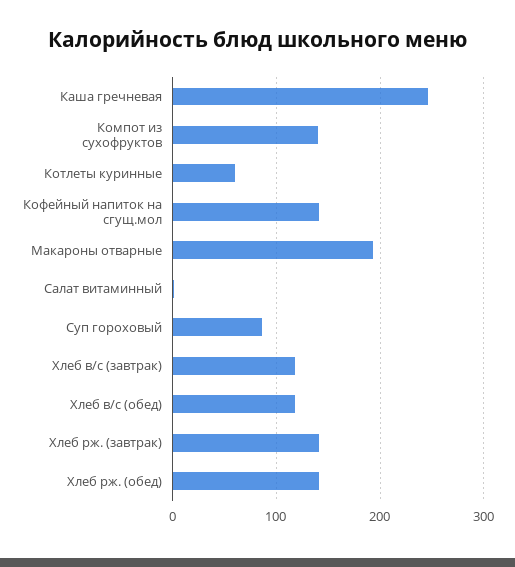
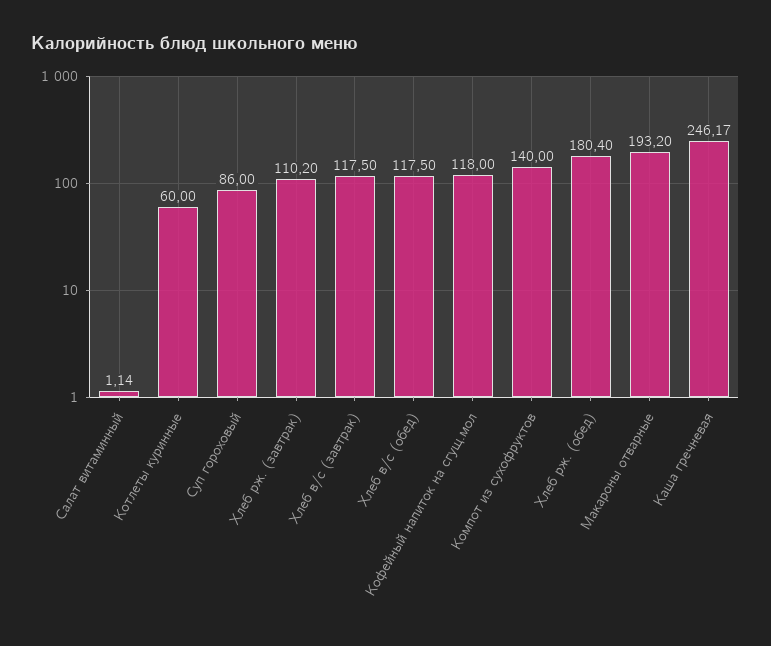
Кофейный напиток на сгущ.мол: 140 -> 118
Хлеб рж. (завтрак): 140 -> 110.2
Хлеб рж. (обед): 140 -> 180.4

